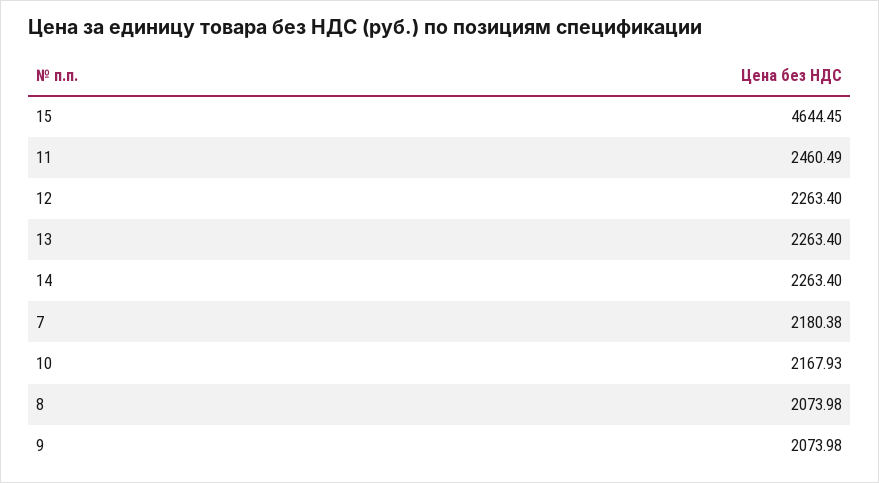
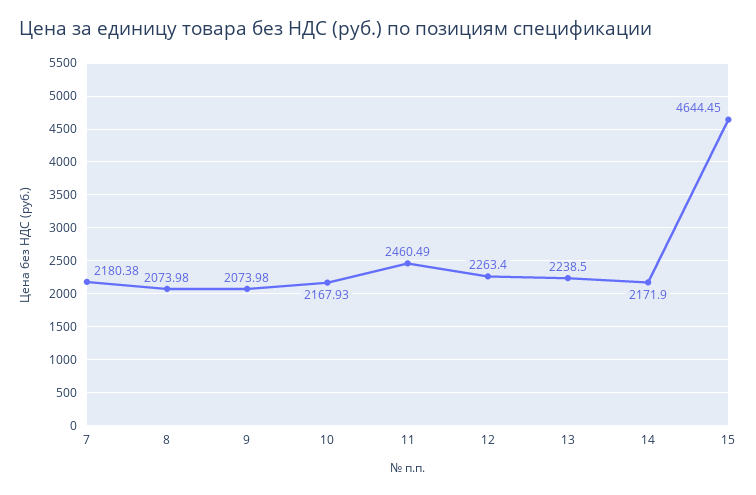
13: 2263.4 -> 2238.5
14: 2263.4 -> 2171.9

